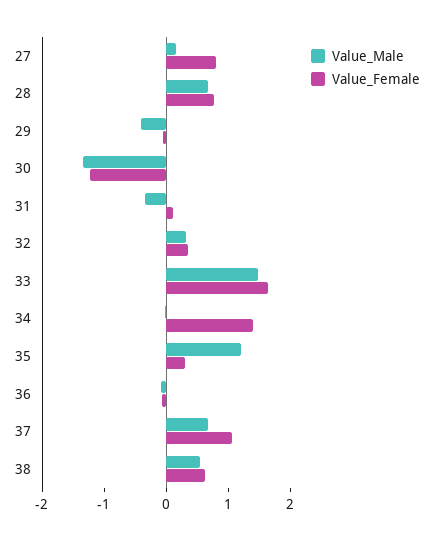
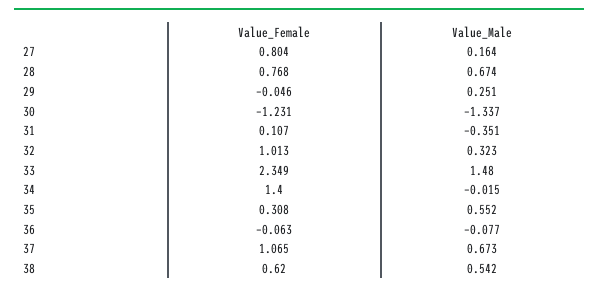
Value_Male, 29: -0.4 -> 0.251
Value_Female, 32: 0.4 -> 1.013
Value_Female, 33: 1.6 -> 2.349
Value_Male, 35: 1.2 -> 0.552

